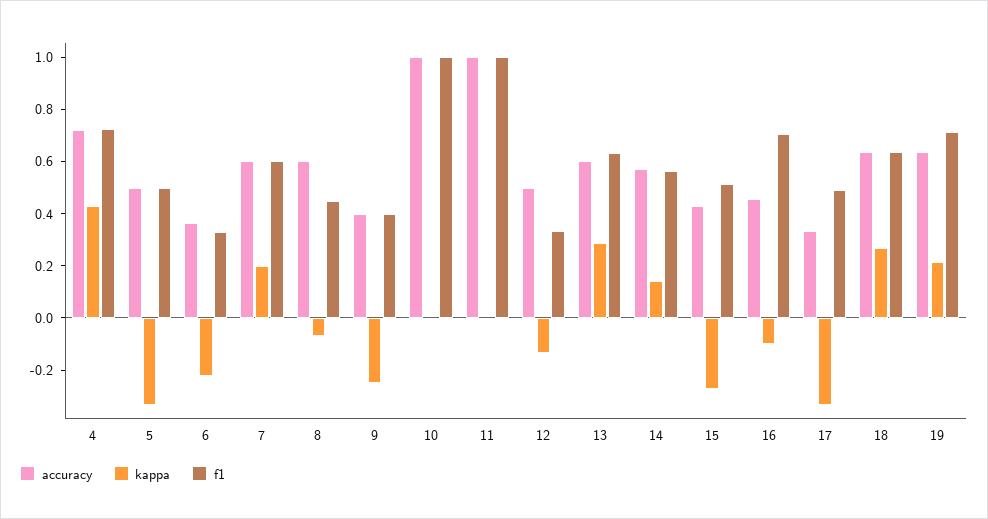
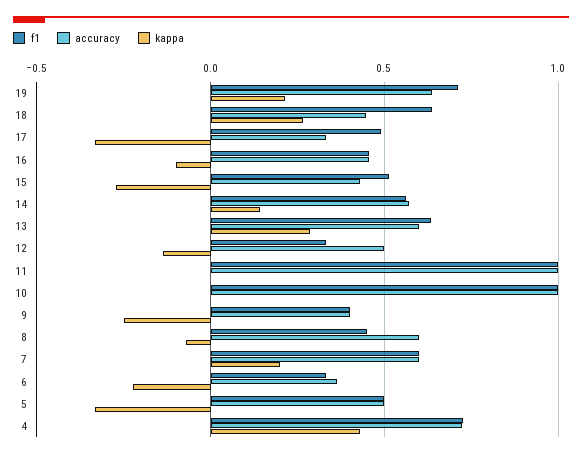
f1, 16: 0.7 -> 0.45
accuracy, 18: 0.65 -> 0.45

